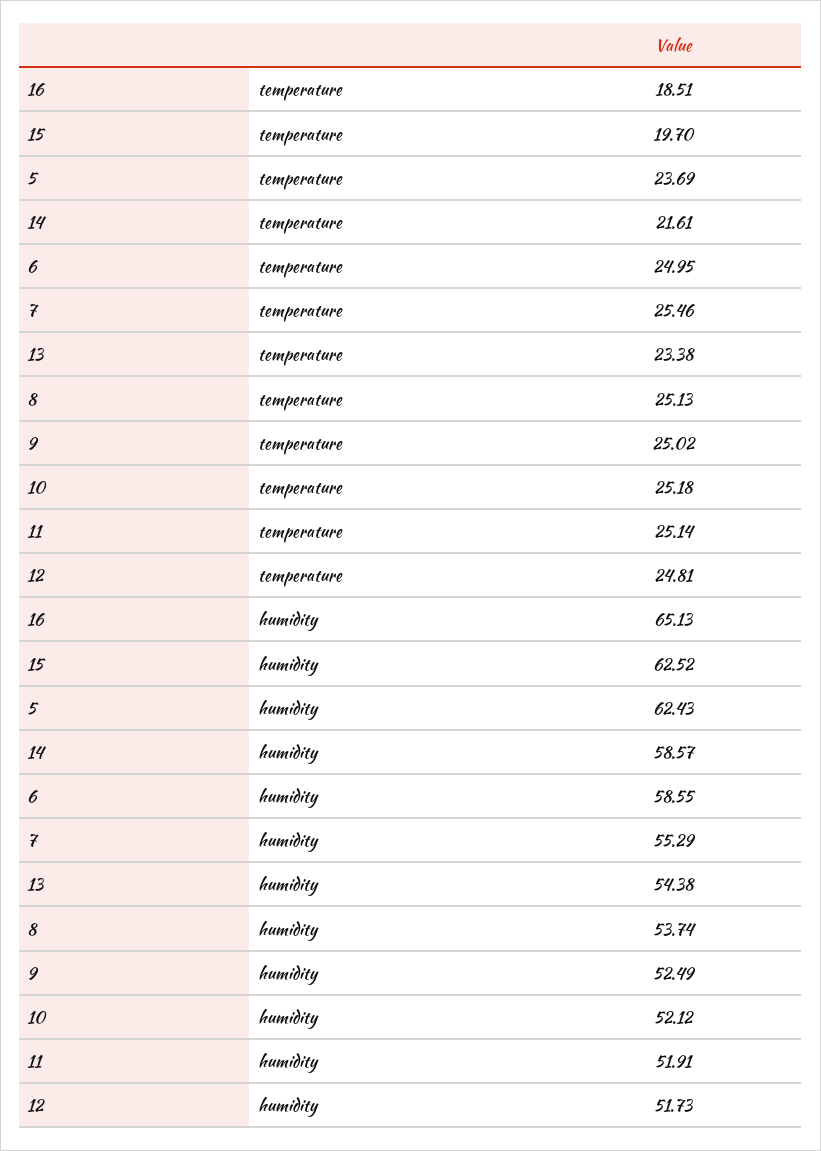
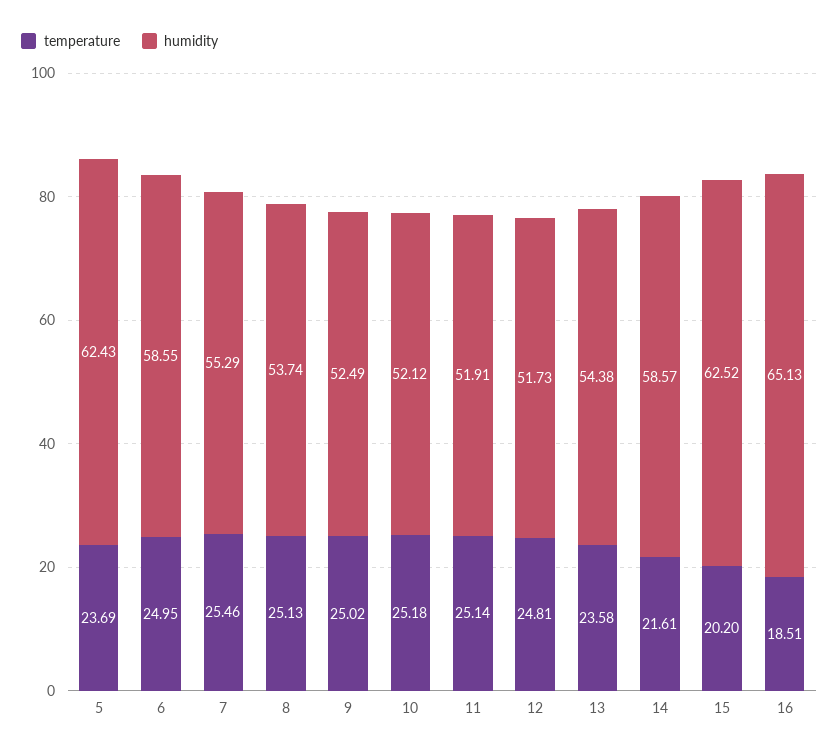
temperature, 15: 19.7 -> 20.2
temperature, 13: 23.38 -> 23.58

